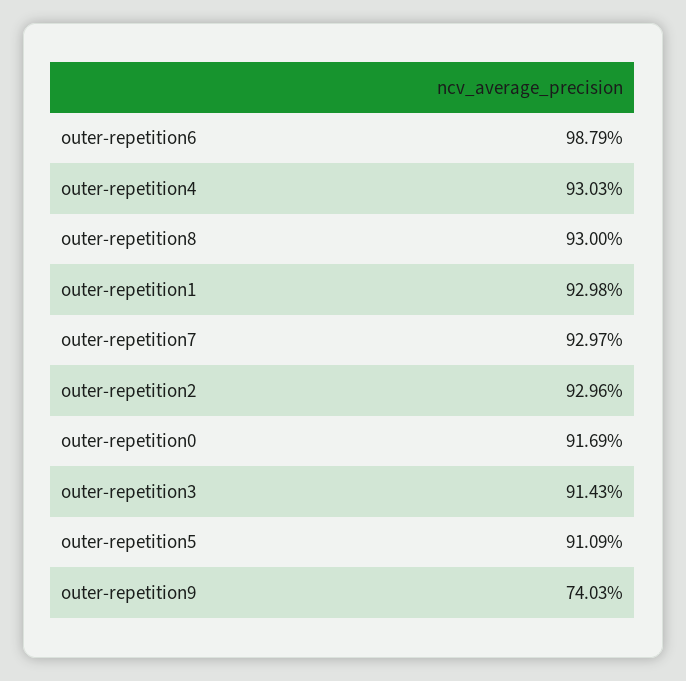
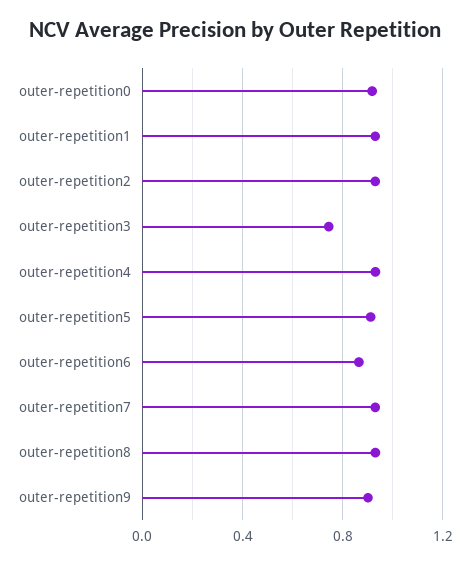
outer-repetition6: 0.9879 -> 0.85
outer-repetition3: 0.9143 -> 0.75
outer-repetition9: 0.7403 -> 0.9

